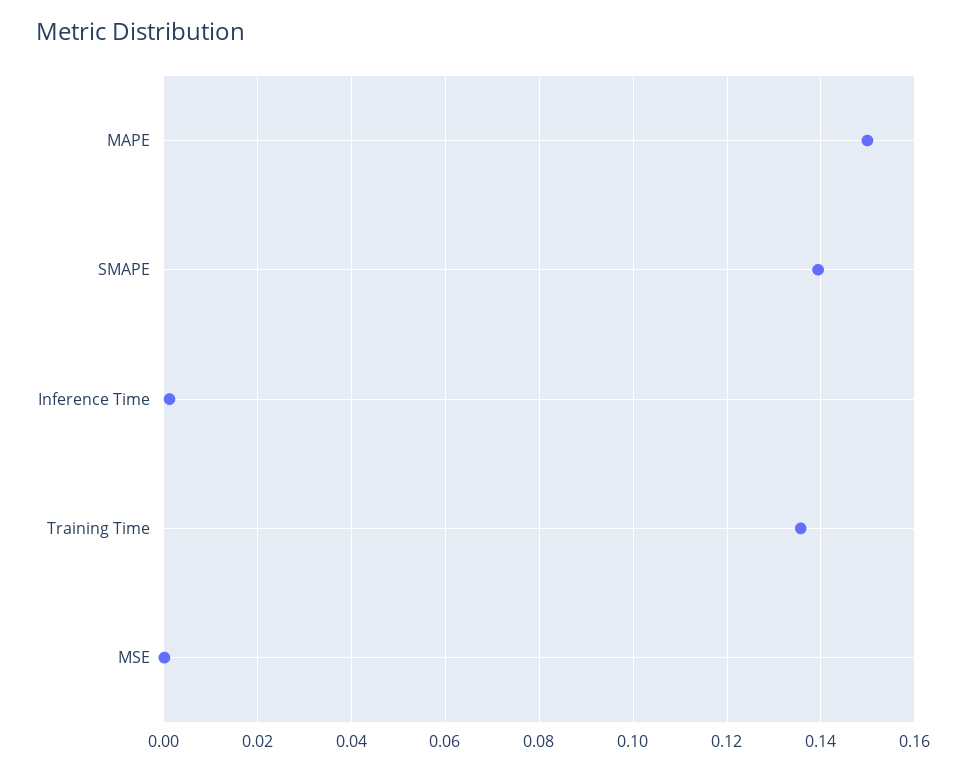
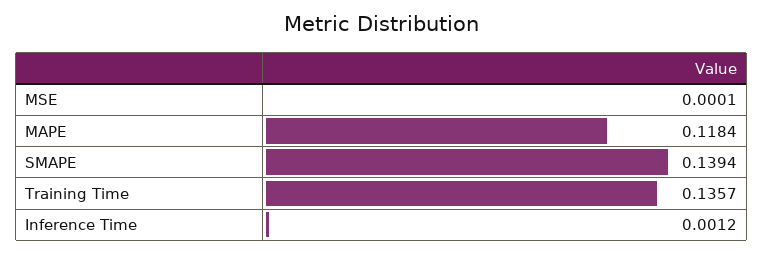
MAPE: 0.15 -> 0.1184

